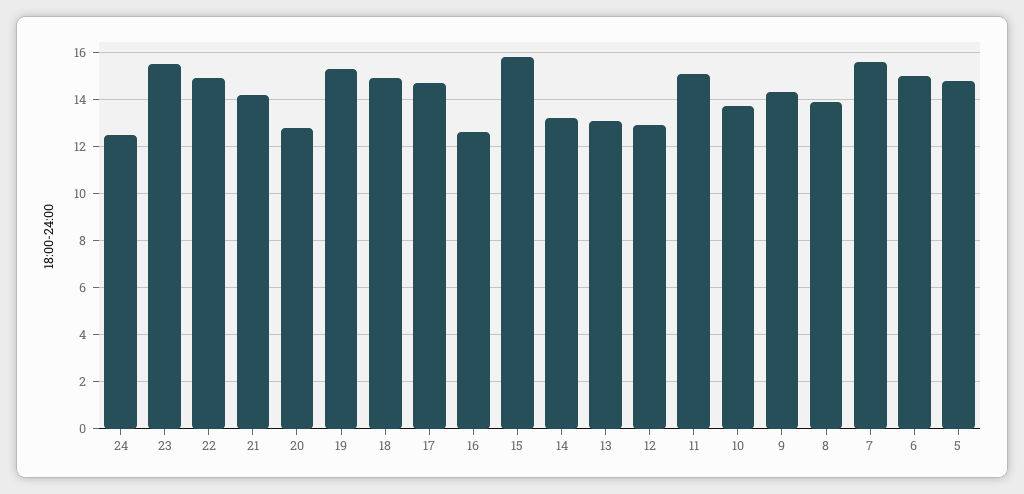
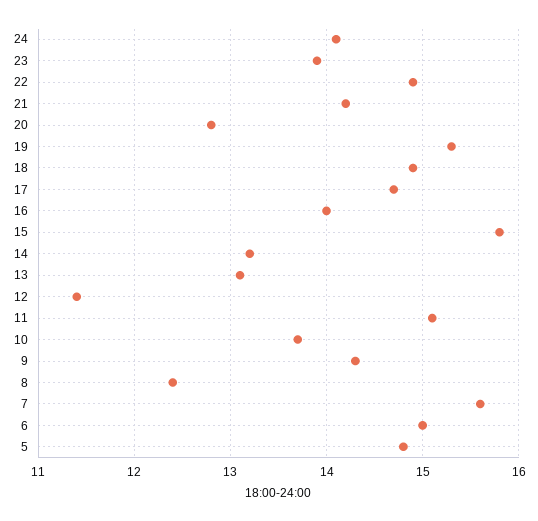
24: 12.5 -> 14.1
23: 15.5 -> 13.9
16: 12.5 -> 14
12: 13 -> 11.4
8: 14 -> 12.4

